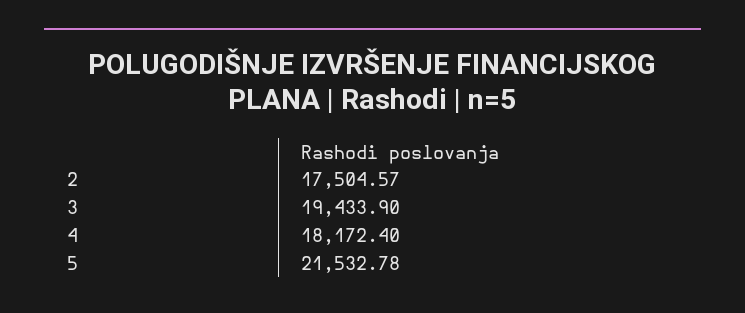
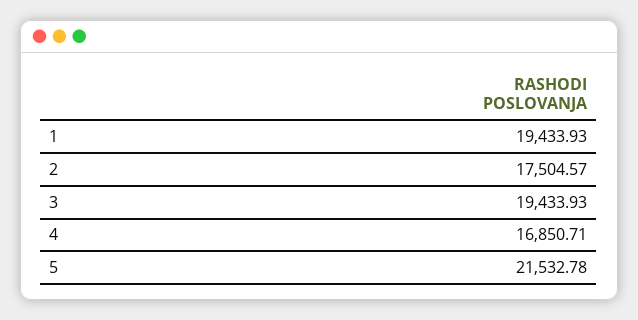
3: 19433.9 -> 19433.93
4: 18172.4 -> 16850.71
1: none -> 19433.93

